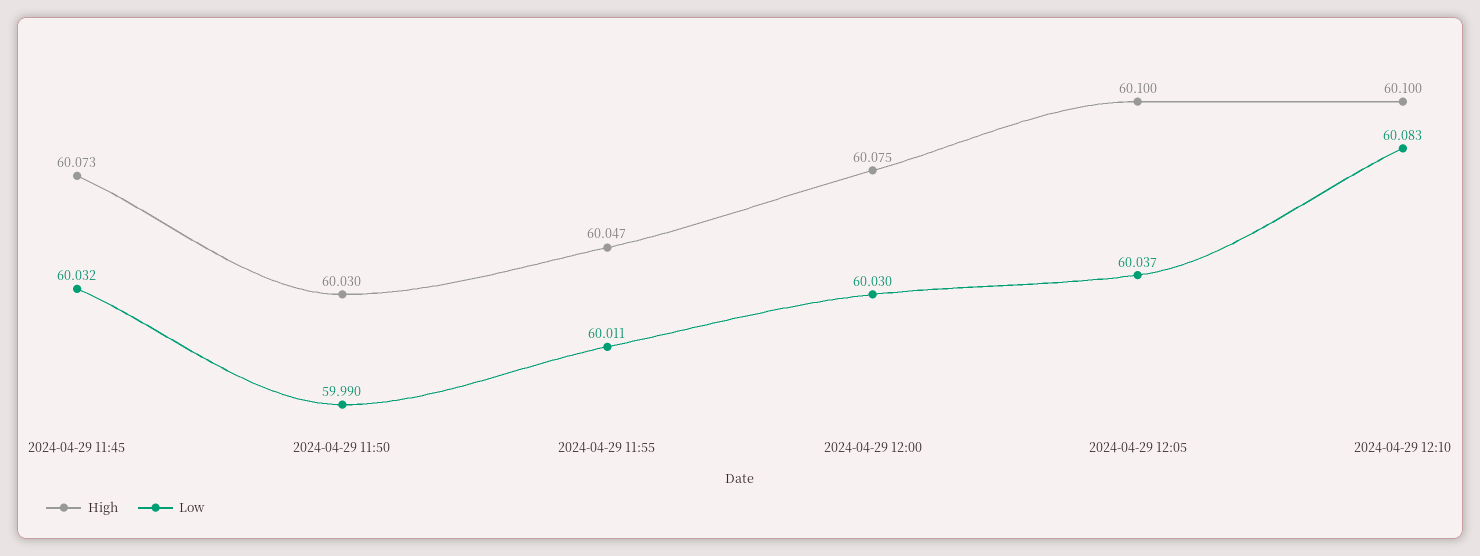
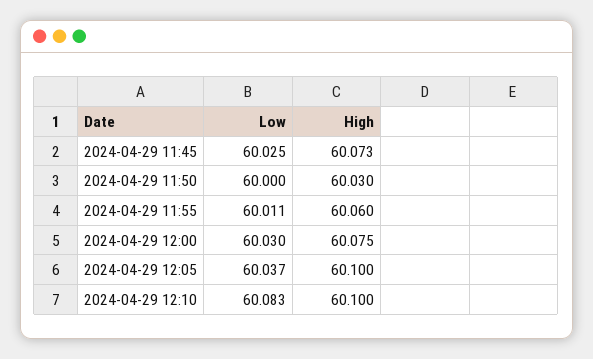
Low, 2024-04-29 11:45: 60.032 -> 60.025
Low, 2024-04-29 11:50: 59.99 -> 60
High, 2024-04-29 11:55: 60.047 -> 60.06

